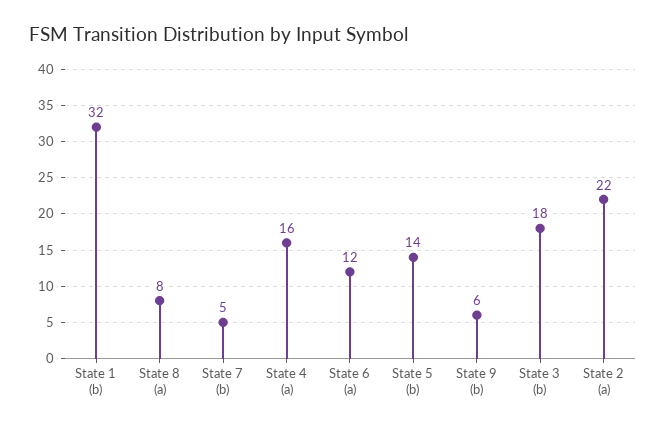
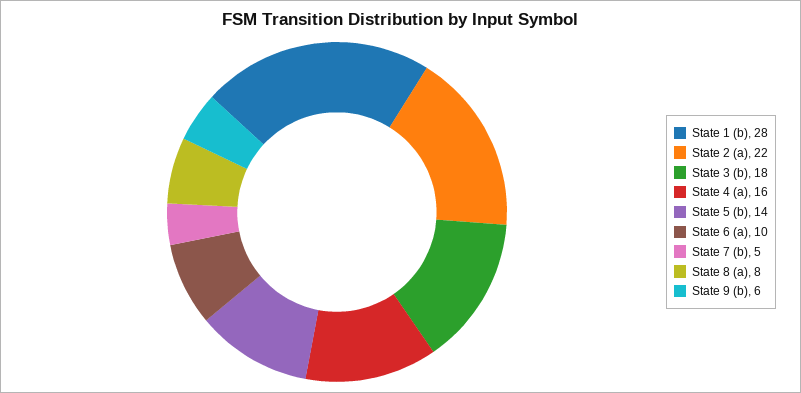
State 1 (b): 32 -> 28
State 6 (a): 12 -> 10

